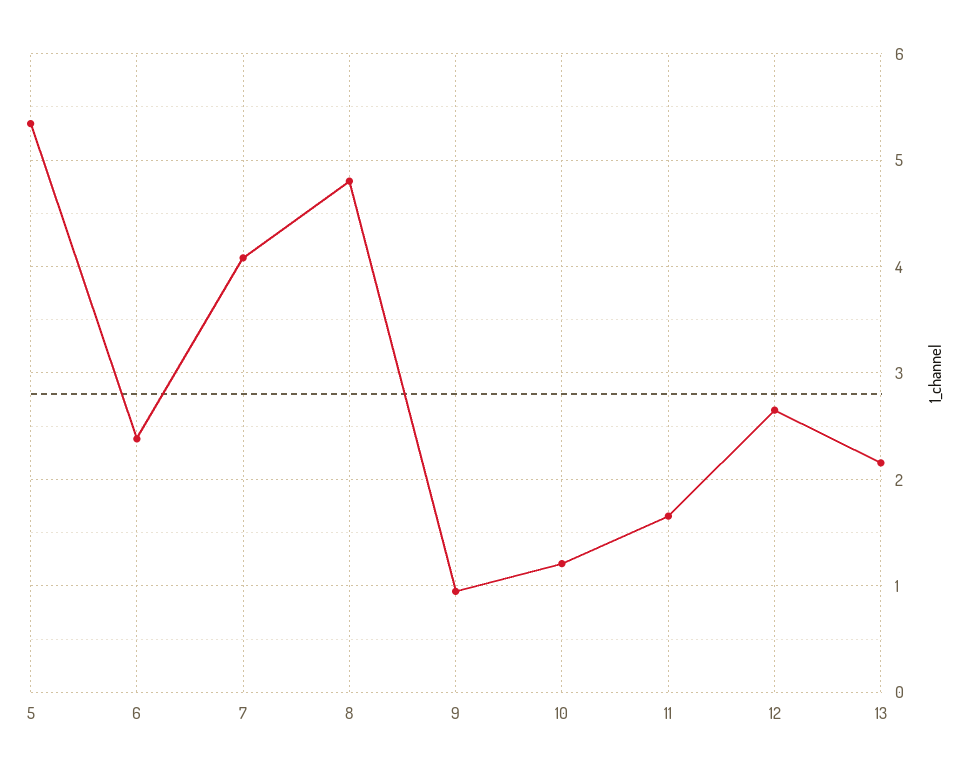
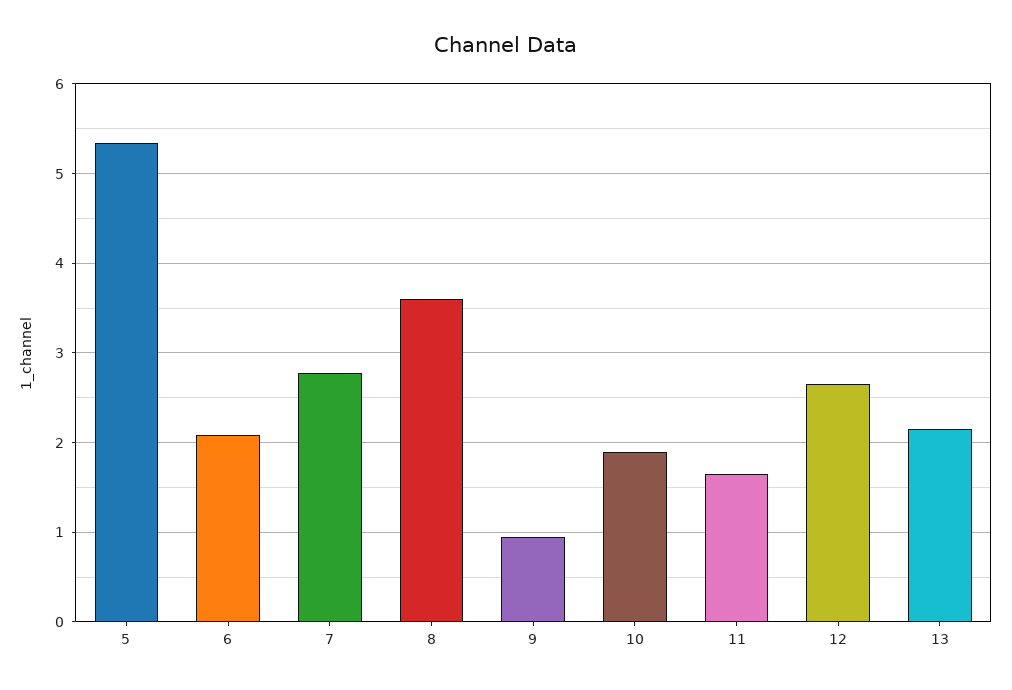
6: 2.4 -> 2.1
7: 4.1 -> 2.8
8: 4.8 -> 3.6
10: 1.2 -> 1.9

